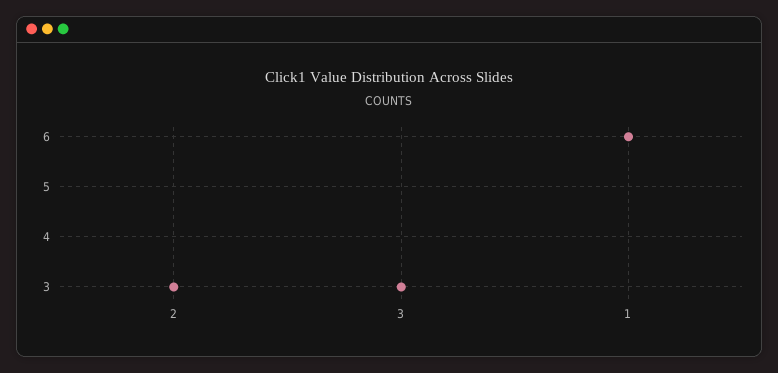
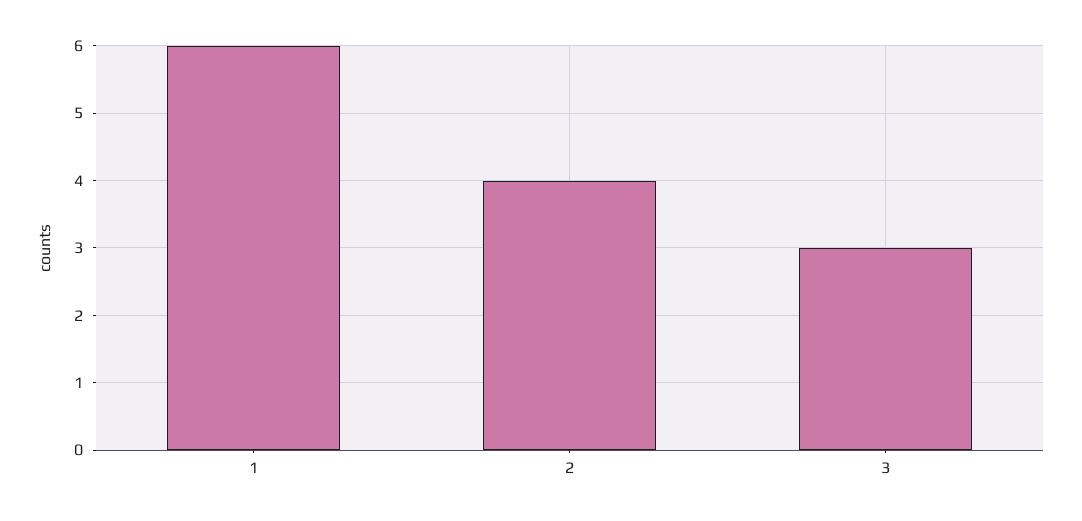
2: 3 -> 4

